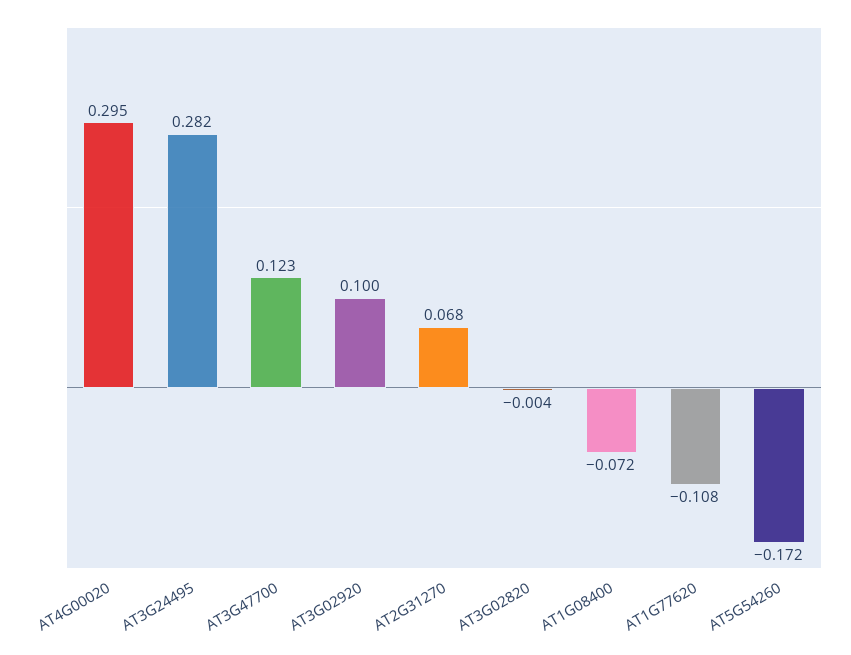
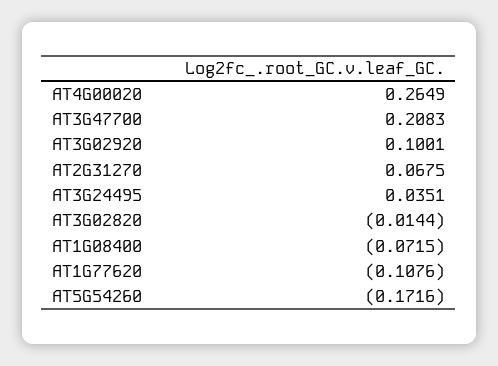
AT4G00020: 0.295 -> 0.2649
AT3G24495: 0.282 -> 0.0351
AT3G47700: 0.123 -> 0.2083
AT3G02820: -0.004 -> -0.0144

